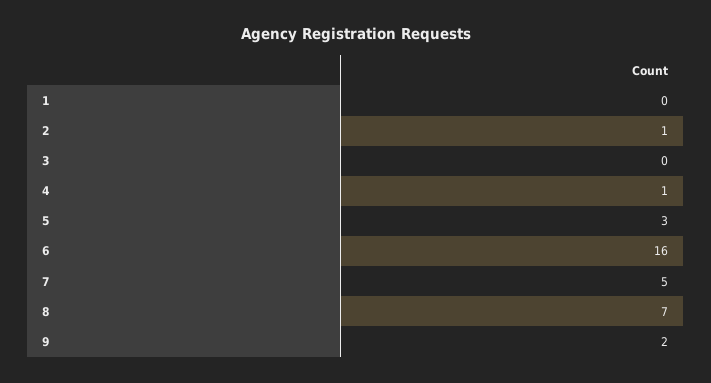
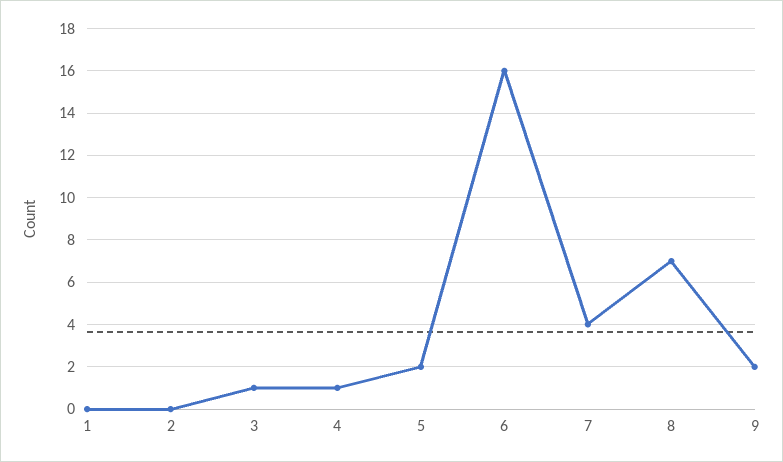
2: 1 -> 0
3: 0 -> 1
5: 3 -> 2
7: 5 -> 4

